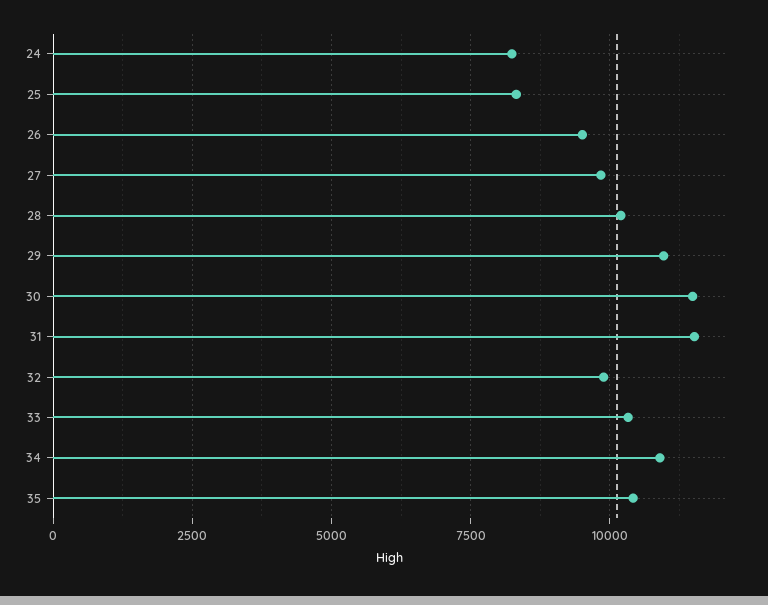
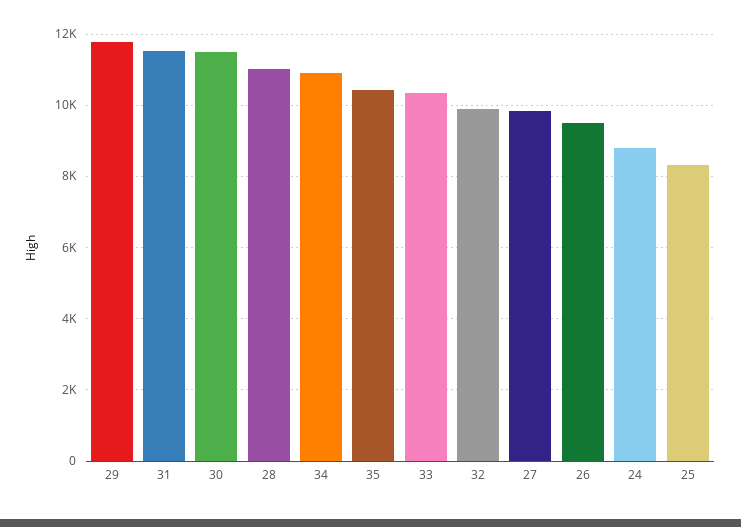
24: 8250 -> 8800
28: 10250 -> 11000
29: 11000 -> 11800

